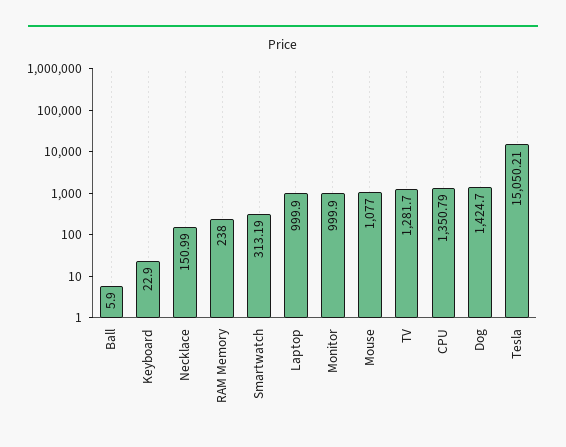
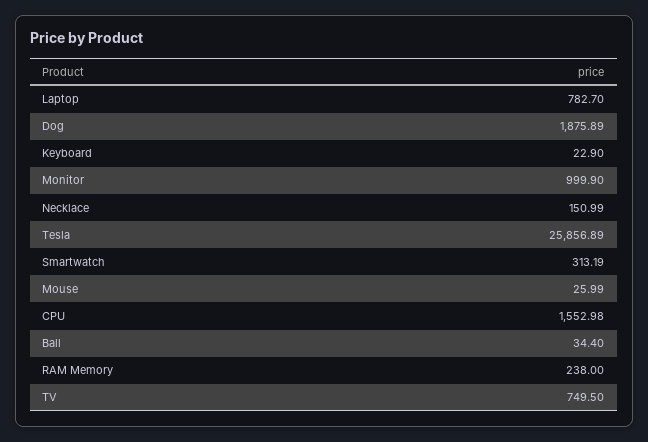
Ball: 5.9 -> 34.4
Laptop: 999.9 -> 782.7
Mouse: 1077 -> 25.99
TV: 1281.7 -> 749.5
CPU: 1350.79 -> 1552.98
Dog: 1424.7 -> 1875.89
Tesla: 15050.21 -> 25856.89

